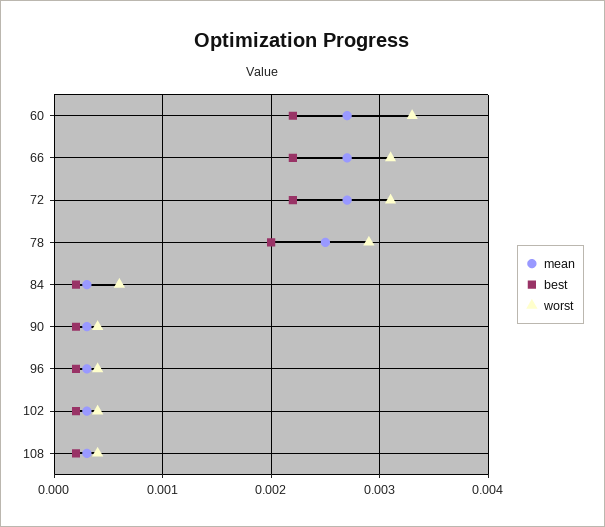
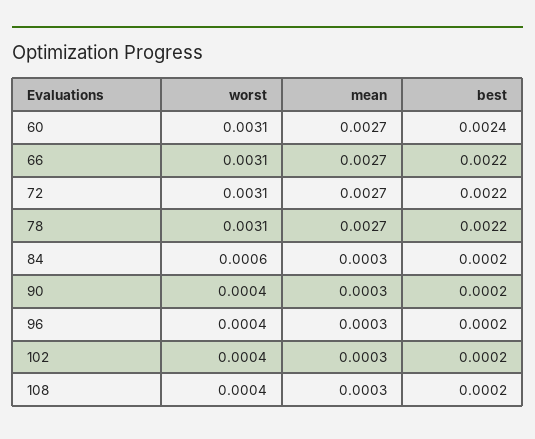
best, 60: 0.0022 -> 0.0024
worst, 60: 0.0033 -> 0.0031
mean, 78: 0.0025 -> 0.0027
best, 78: 0.002 -> 0.0022
worst, 78: 0.0029 -> 0.0031

